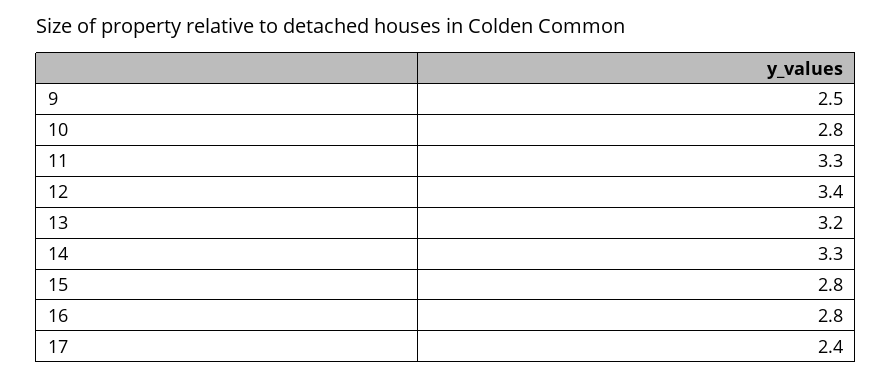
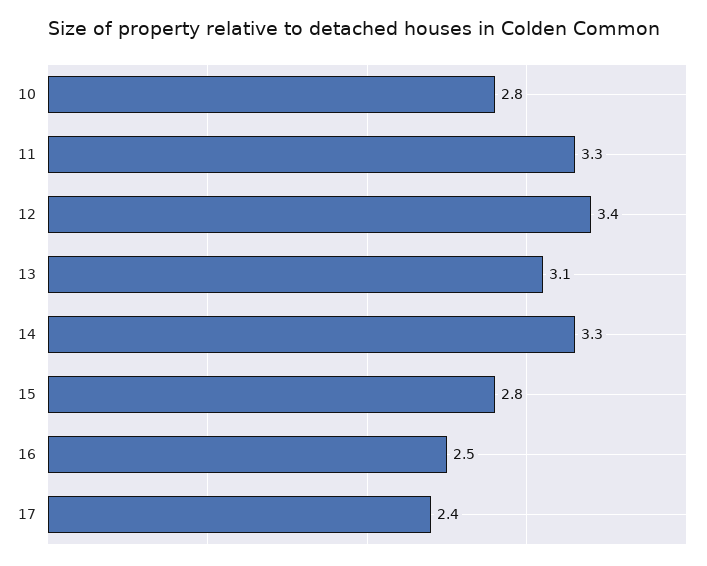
9: 2.5 -> none
13: 3.2 -> 3.1
16: 2.8 -> 2.5

